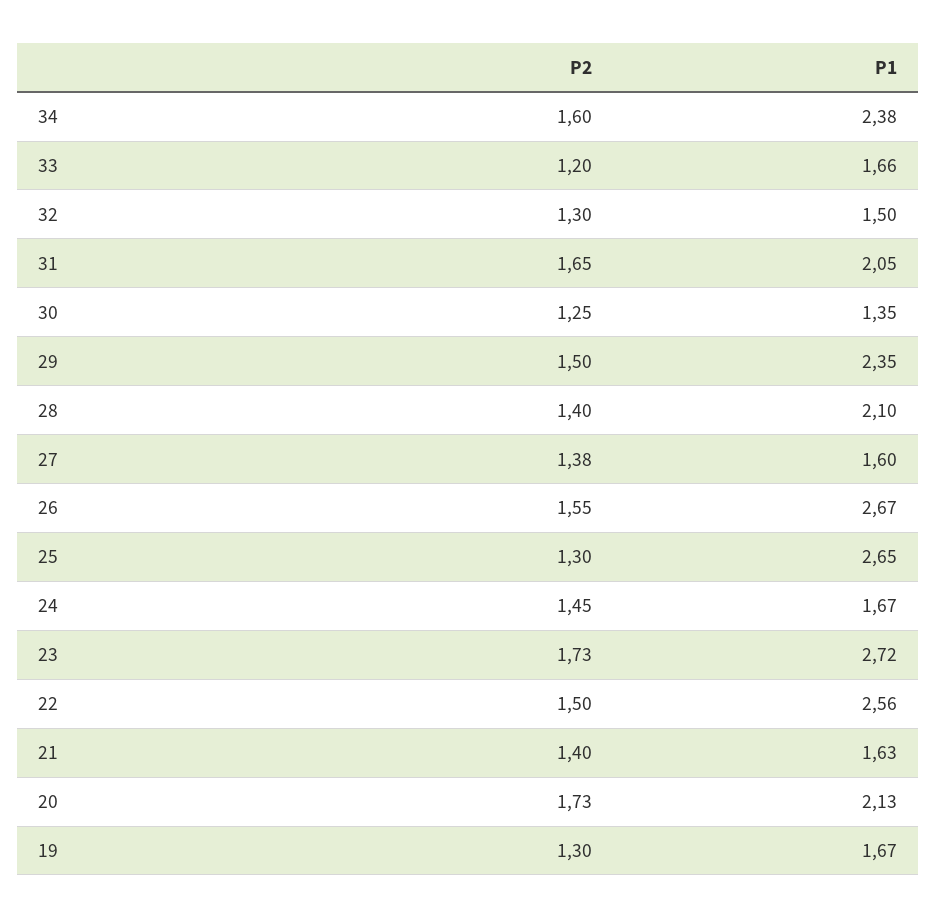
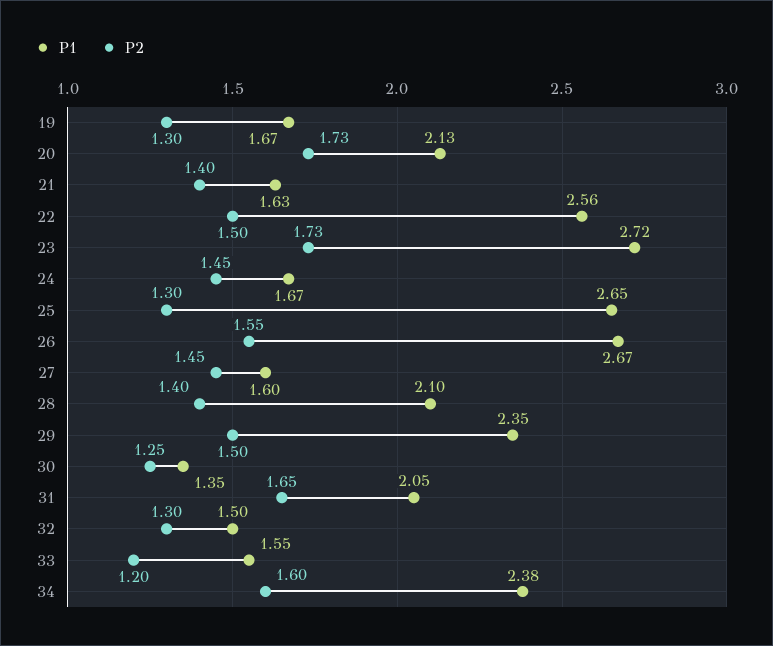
P1, 33: 1.66 -> 1.55
P2, 27: 1.38 -> 1.45

